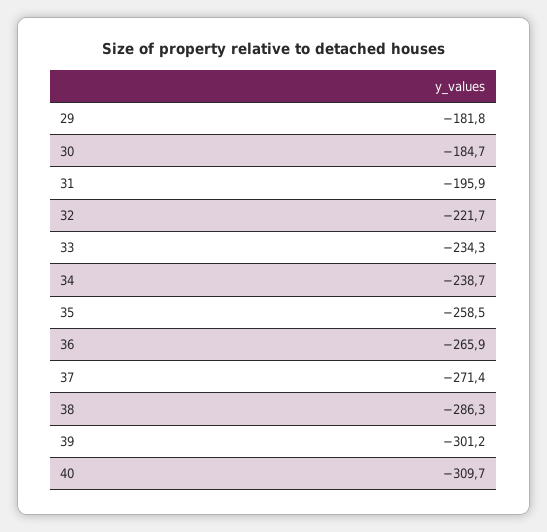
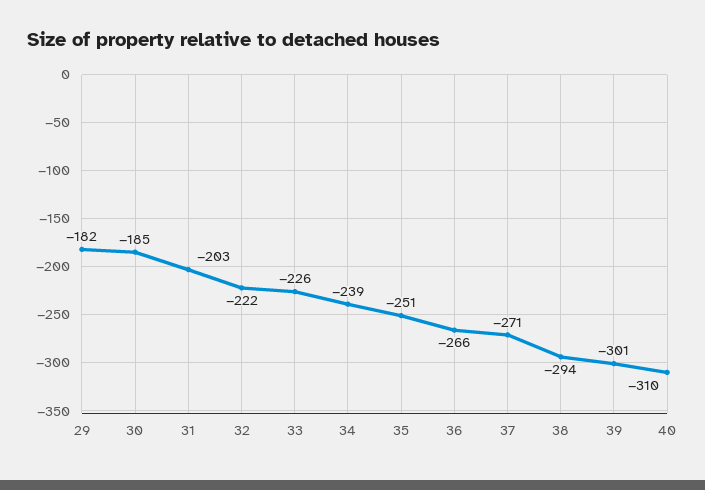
31: -195.9 -> -203
33: -234.3 -> -226
35: -258.5 -> -251
38: -286.3 -> -294

